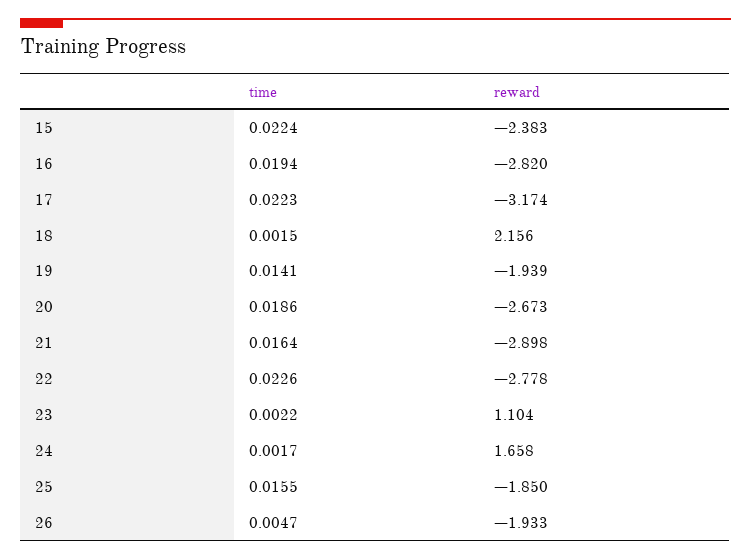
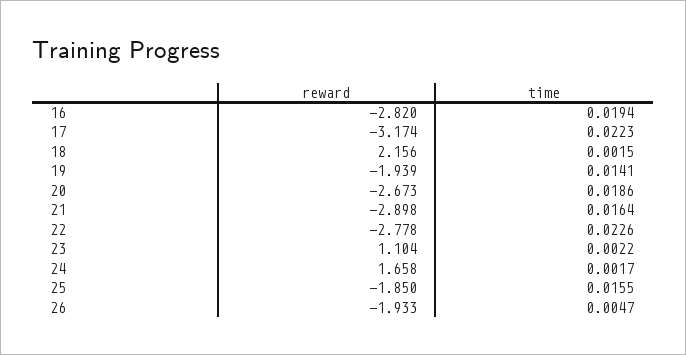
time, 15: 0.0224 -> none
reward, 15: -2.383 -> none

